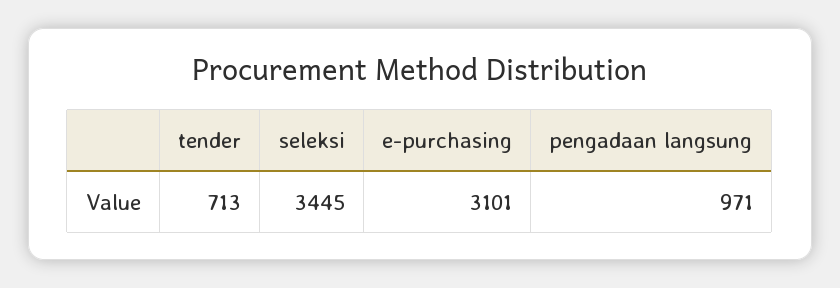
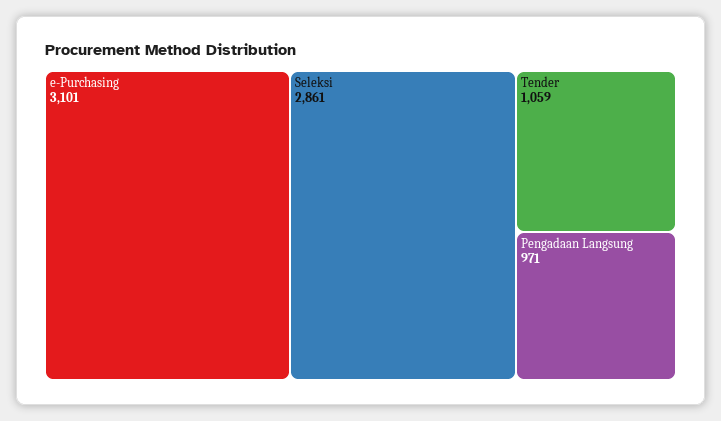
tender: 713 -> 1059
seleksi: 3445 -> 2861

